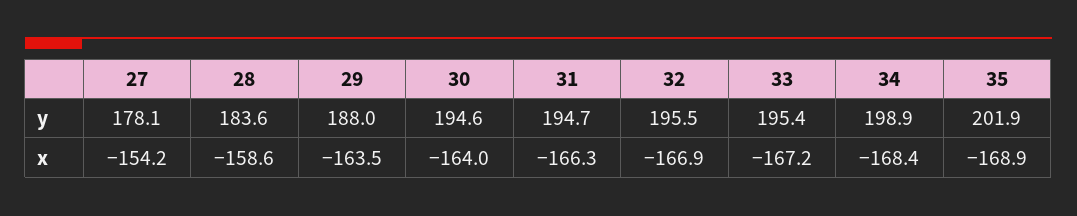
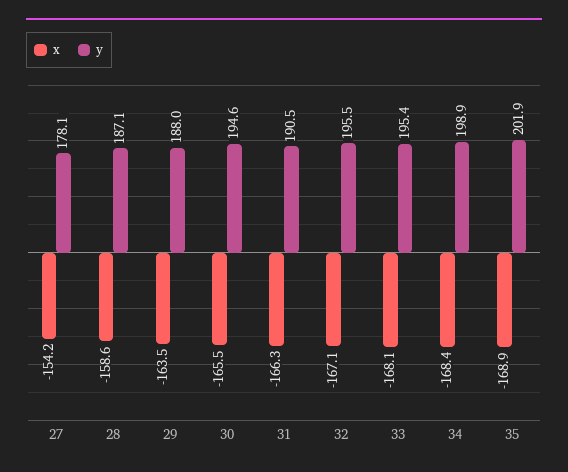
y, 28: 183.6 -> 187.1
y, 31: 194.7 -> 190.5
x, 30: -164 -> -165.5
x, 32: -166.9 -> -167.1
x, 33: -167.2 -> -168.1

